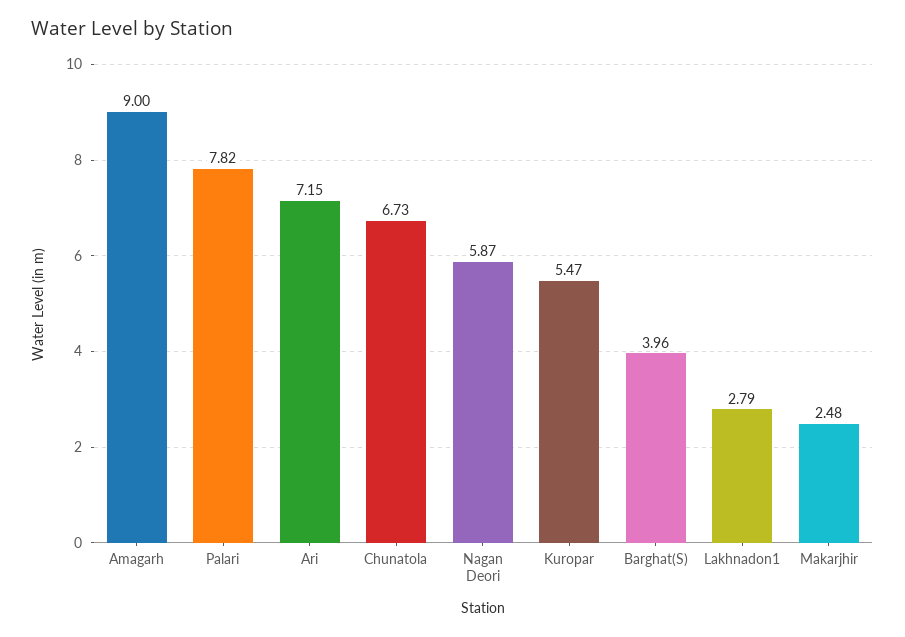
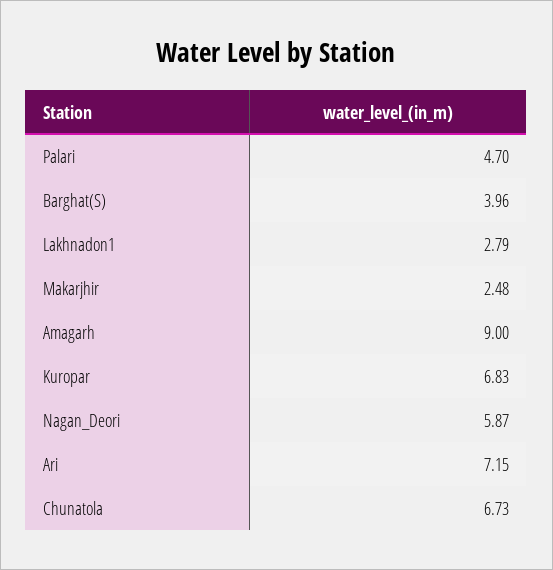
Palari: 7.82 -> 4.7
Kuropar: 5.47 -> 6.83

